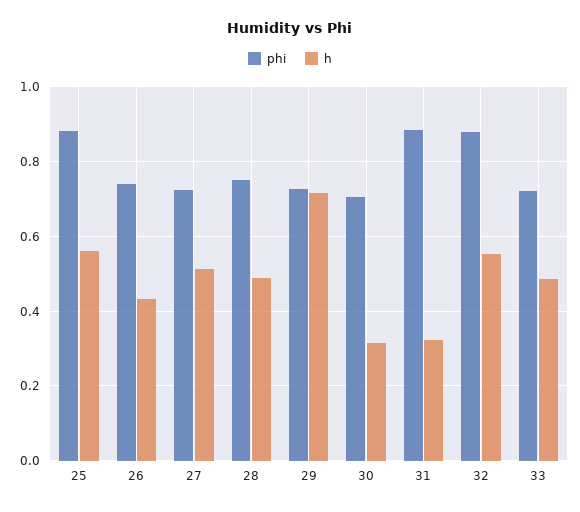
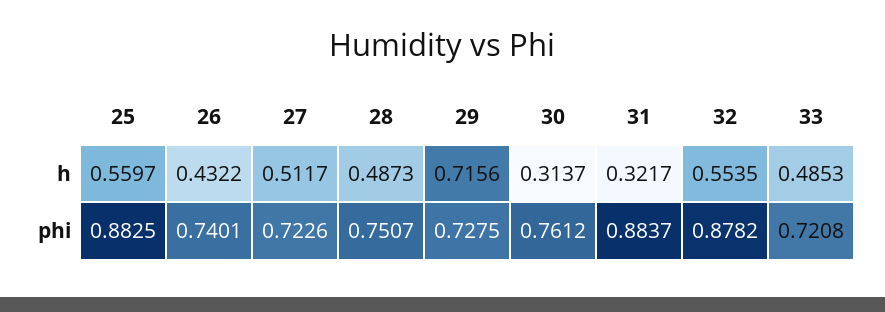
phi, 30: 0.7 -> 0.7612

